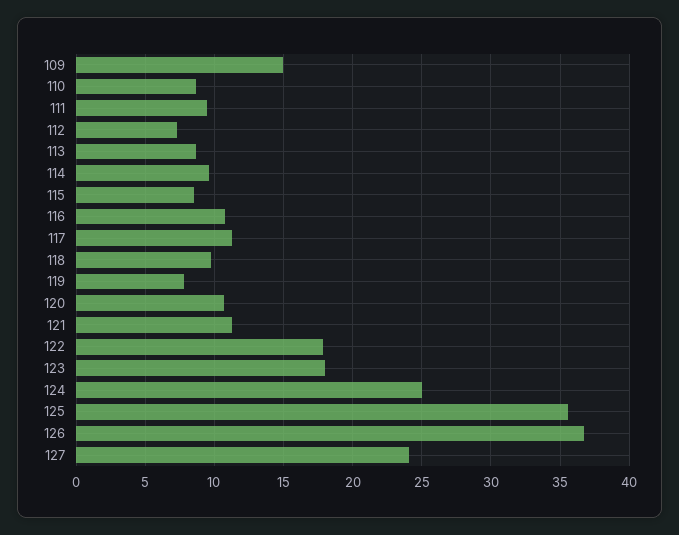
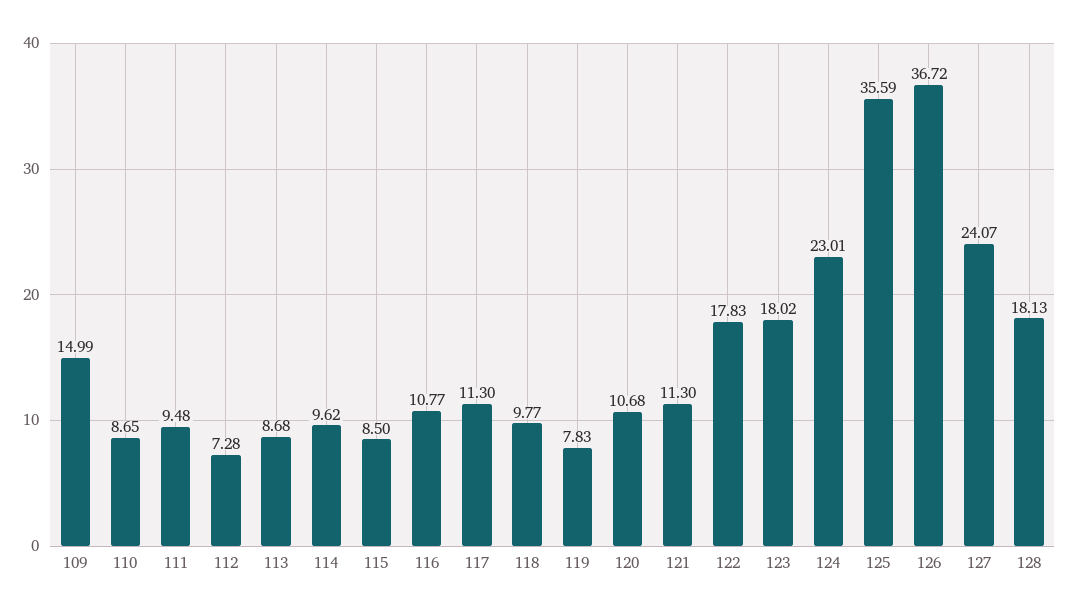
124: 25 -> 23.01
128: none -> 18.13

